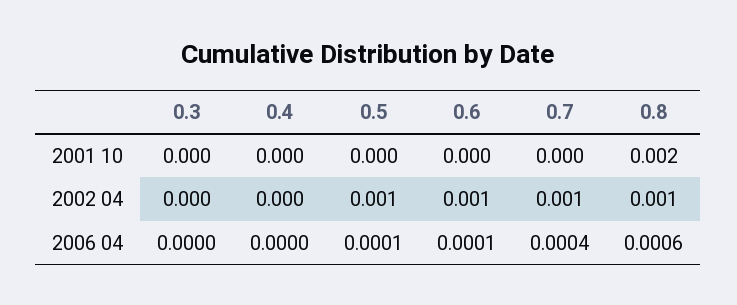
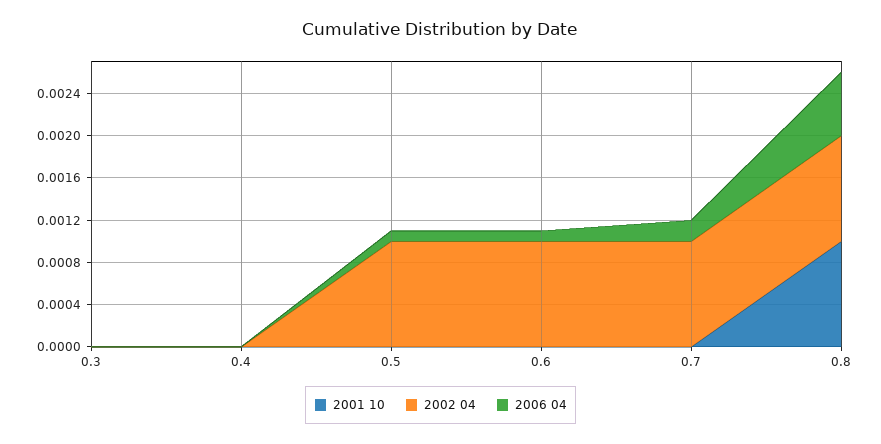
2001 10, 0.8: 0.002 -> 0.001
2006 04, 0.7: 0.0004 -> 0.0002

